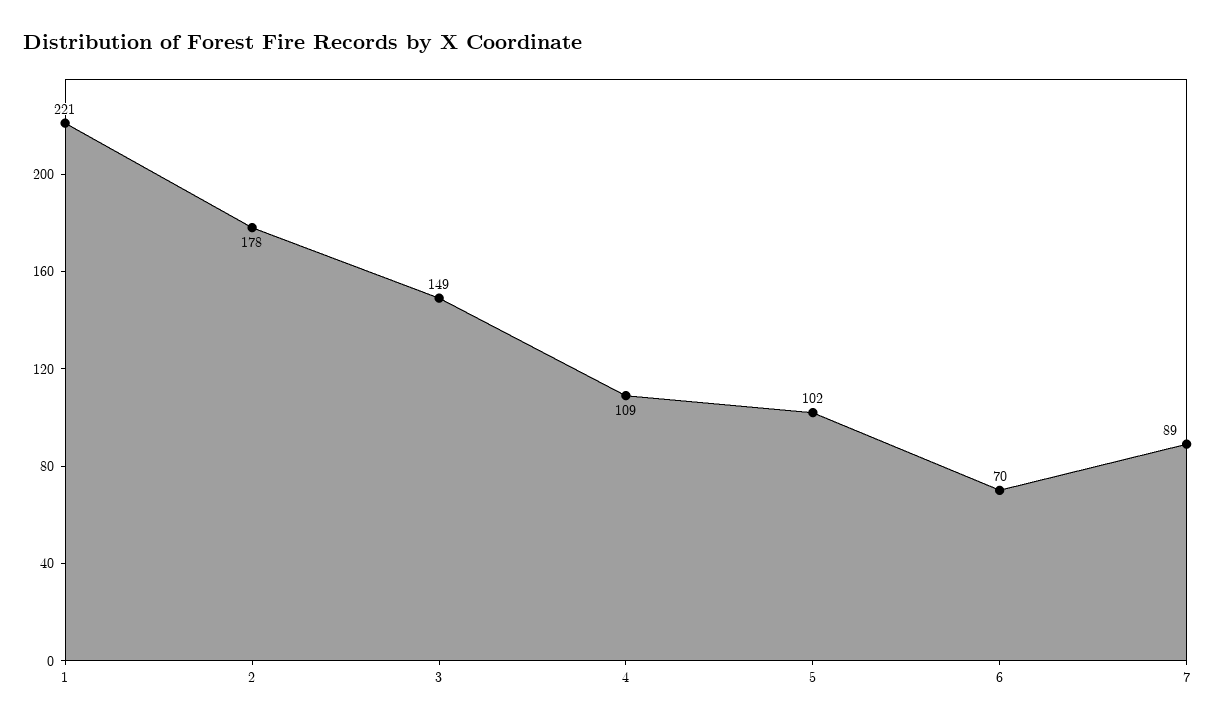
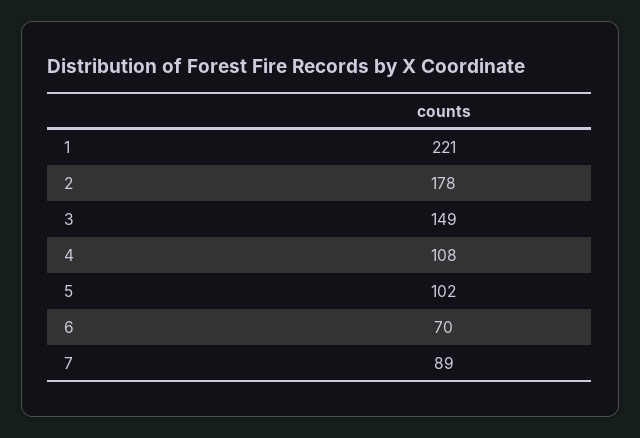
4: 109 -> 108

